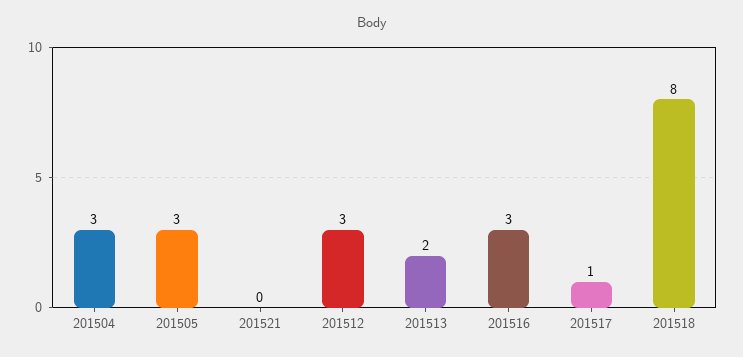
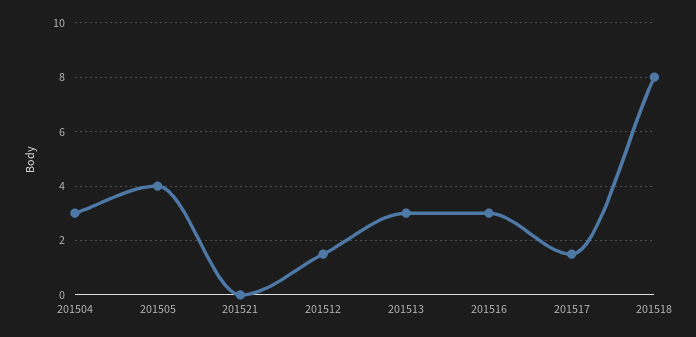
201505: 3 -> 4
201512: 3 -> 1.5
201513: 2 -> 3
201517: 1 -> 1.5

